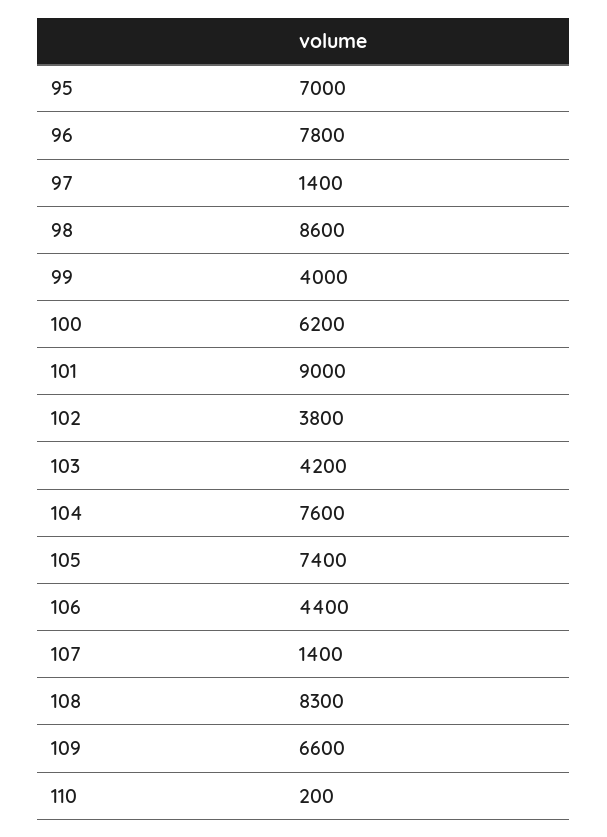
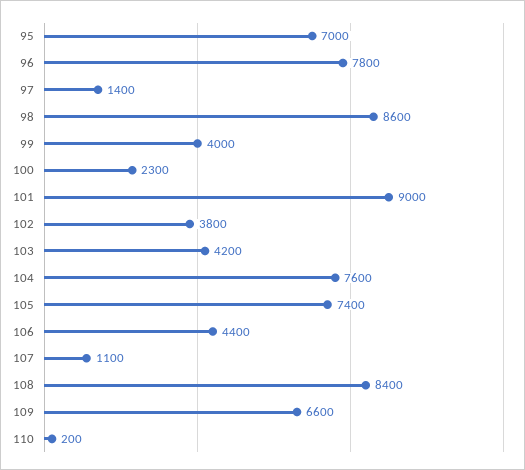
100: 6200 -> 2300
107: 1400 -> 1100
108: 8300 -> 8400

